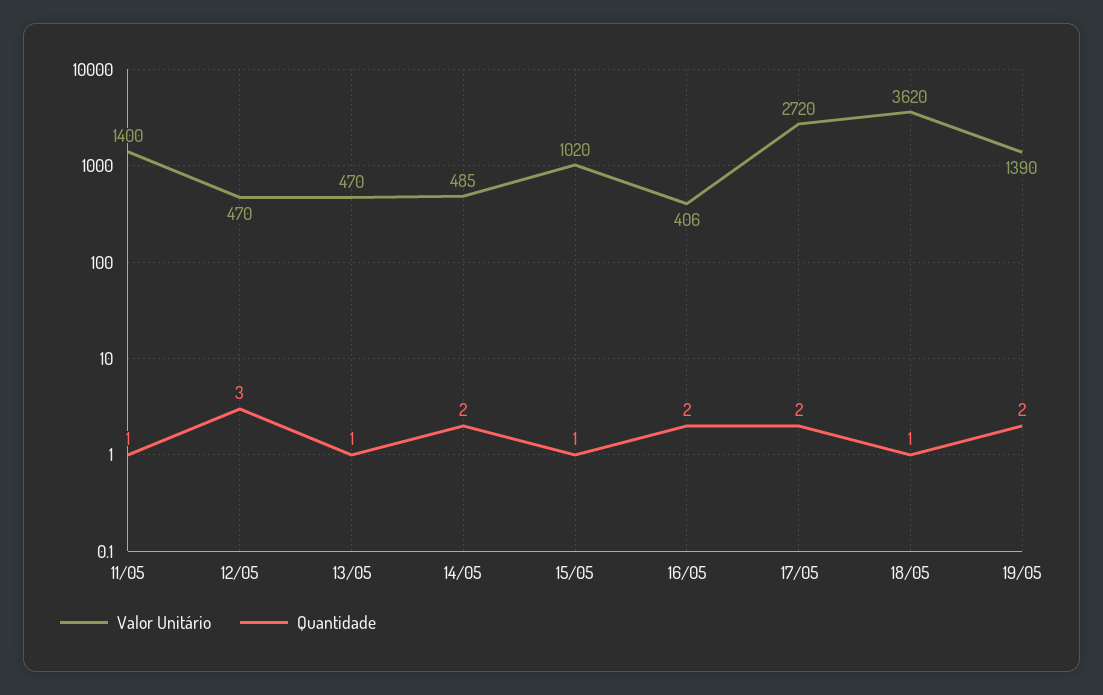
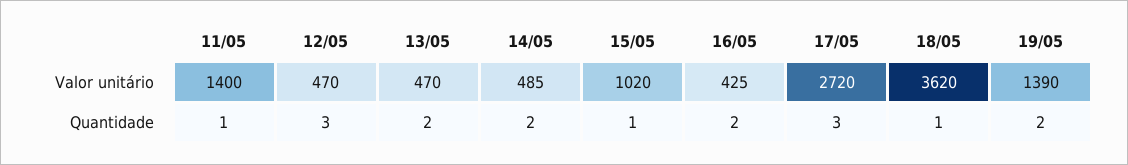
Quantidade, 13/05: 1 -> 2
Valor Unitário, 16/05: 406 -> 425
Quantidade, 17/05: 2 -> 3

